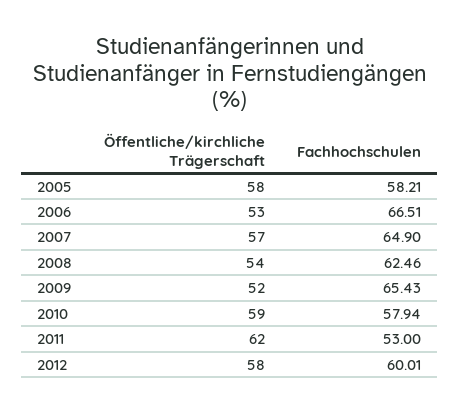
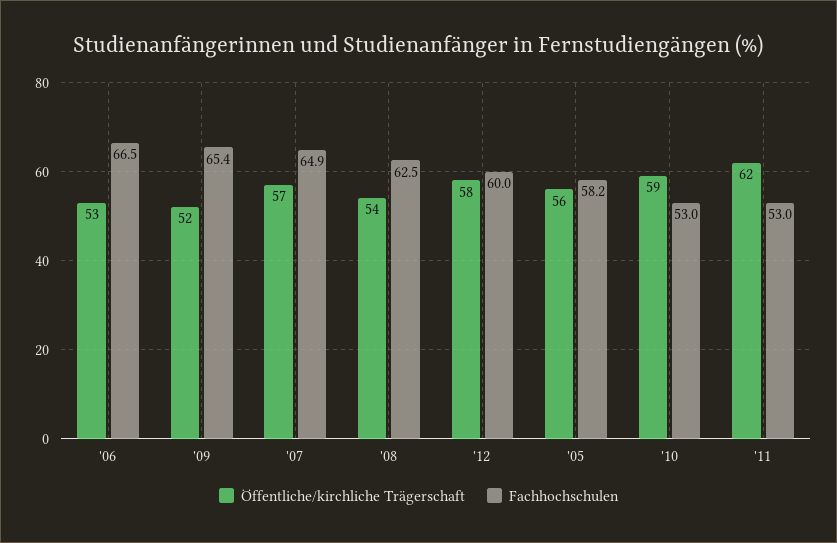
Öffentliche/kirchliche Trägerschaft, 2005: 58 -> 56
Fachhochschulen, 2010: 57.94 -> 53

